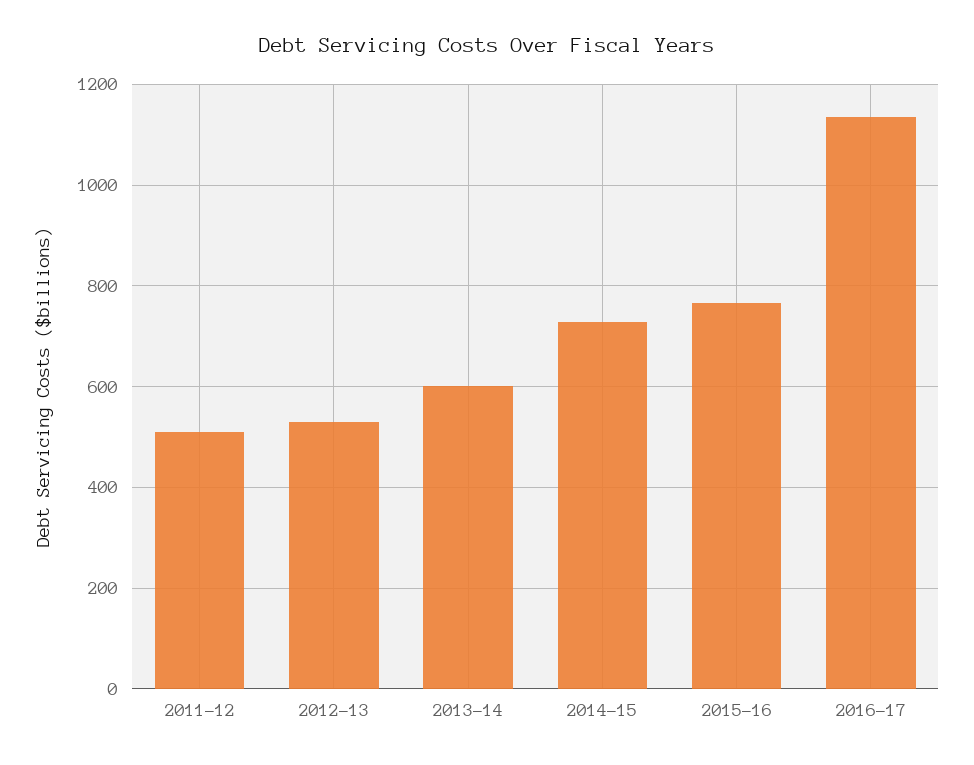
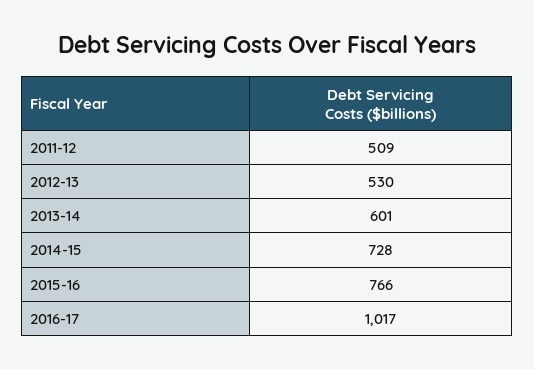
2016-17: 1140 -> 1017

